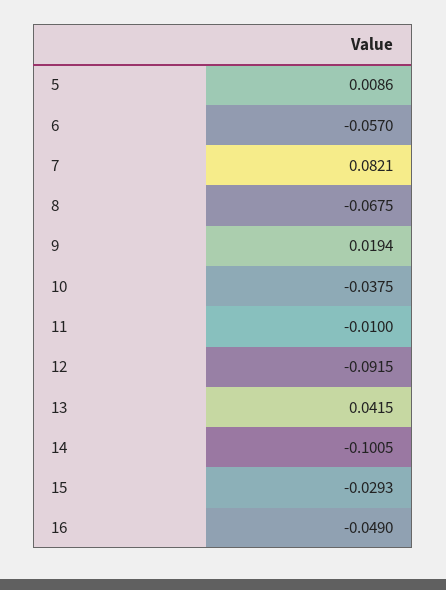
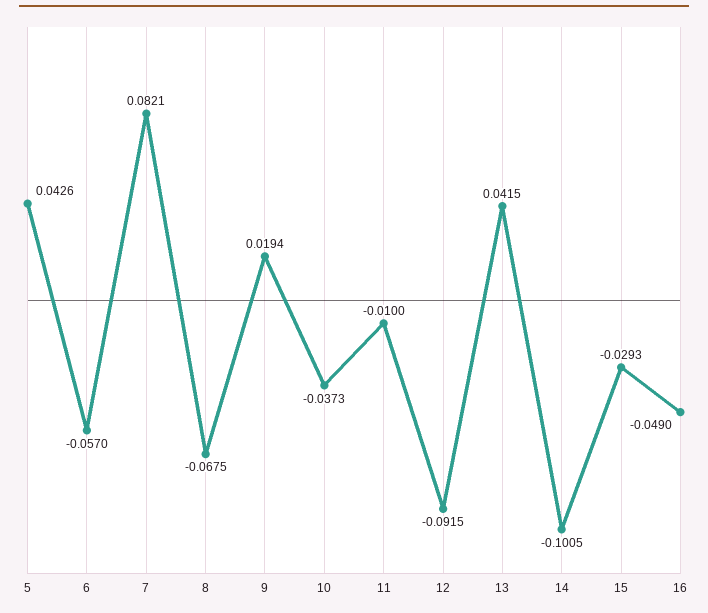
5: 0.0086 -> 0.0426
10: -0.0375 -> -0.0373

